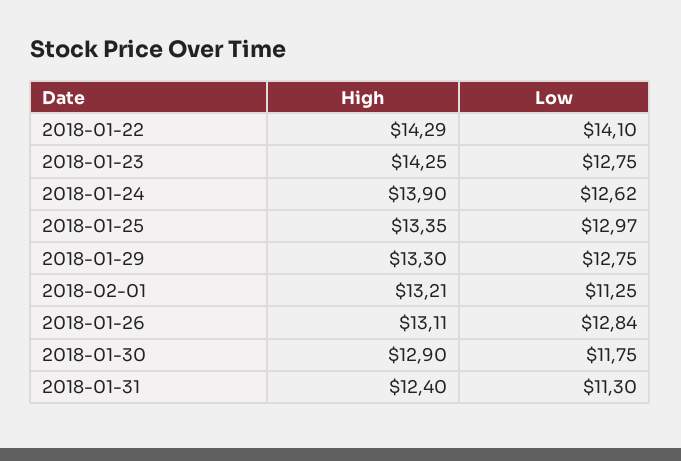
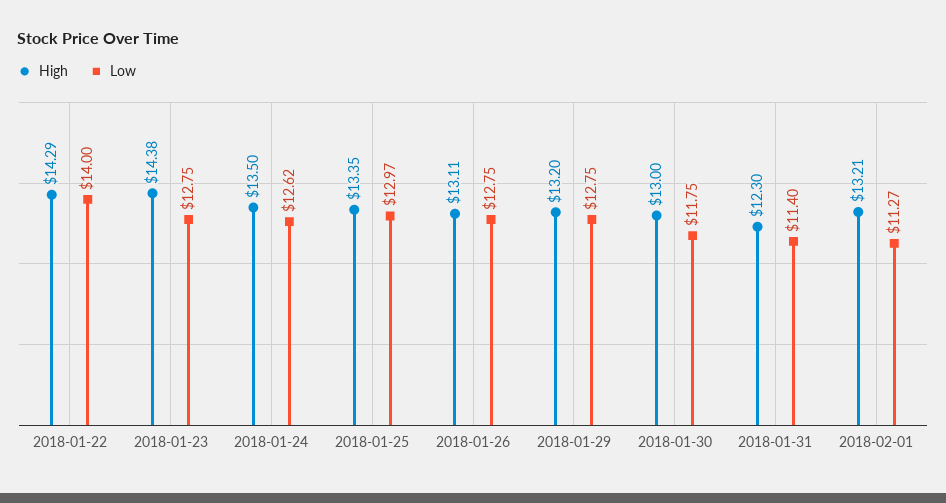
Low, 2018-01-22: 14.1 -> 14
High, 2018-01-23: 14.25 -> 14.38
High, 2018-01-24: 13.9 -> 13.5
High, 2018-01-29: 13.3 -> 13.2
Low, 2018-02-01: 11.25 -> 11.27
Low, 2018-01-26: 12.84 -> 12.75
High, 2018-01-30: 12.9 -> 13
High, 2018-01-31: 12.4 -> 12.3
Low, 2018-01-31: 11.3 -> 11.4

